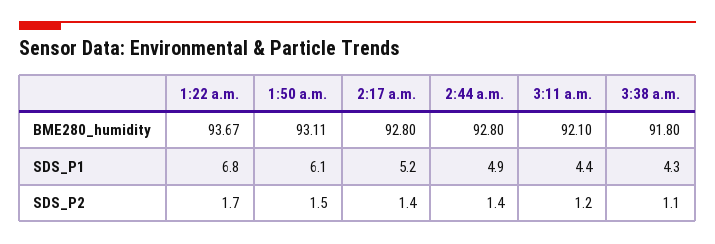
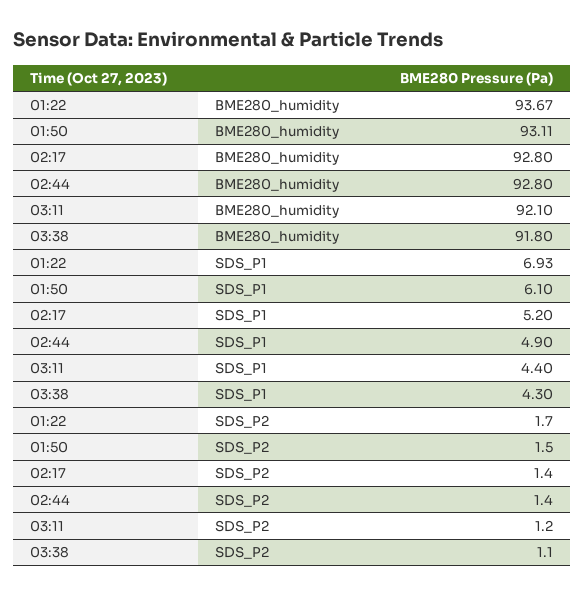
1:22 a.m., SDS_P1: 6.8 -> 6.93

